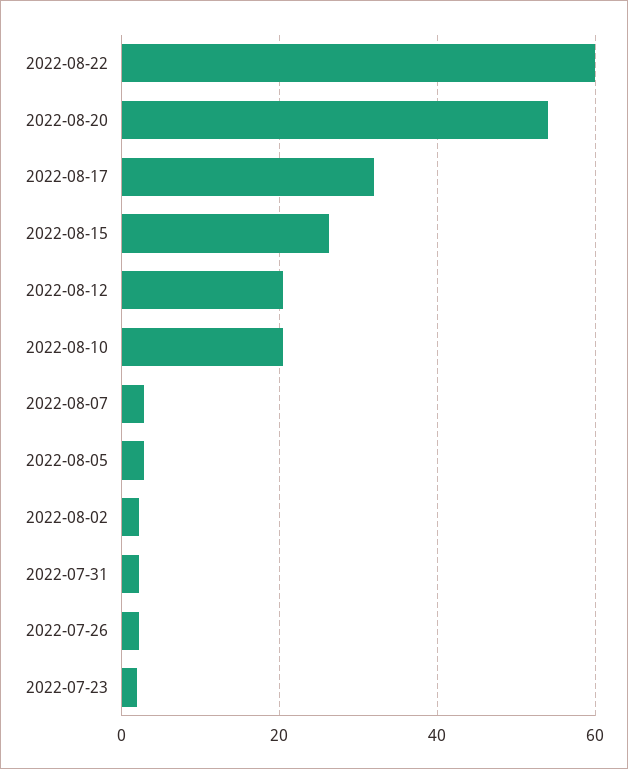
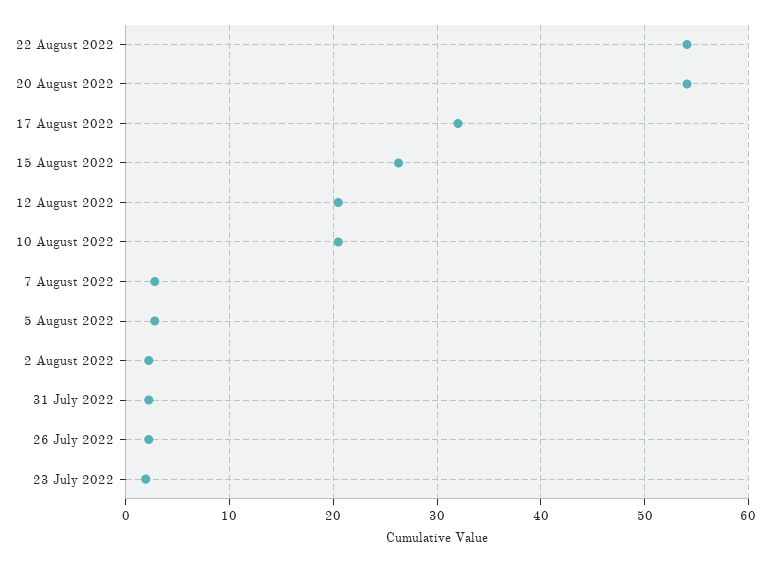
2022-08-22: 60 -> 54

